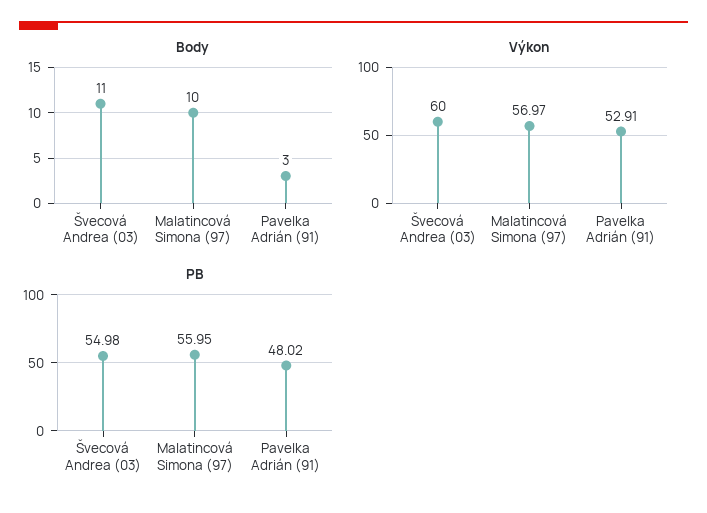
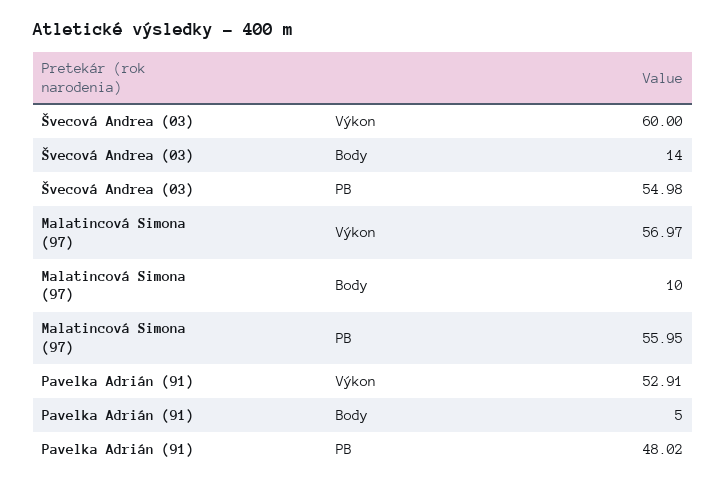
Body, Švecová Andrea (03): 11 -> 14
Body, Pavelka Adrián (91): 3 -> 5

